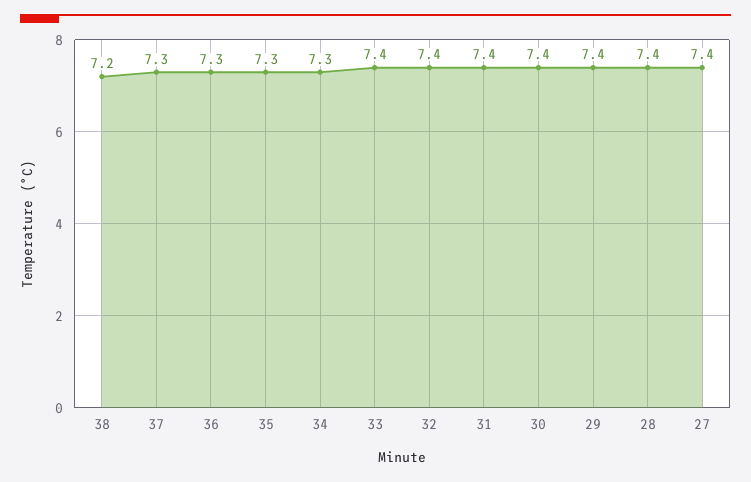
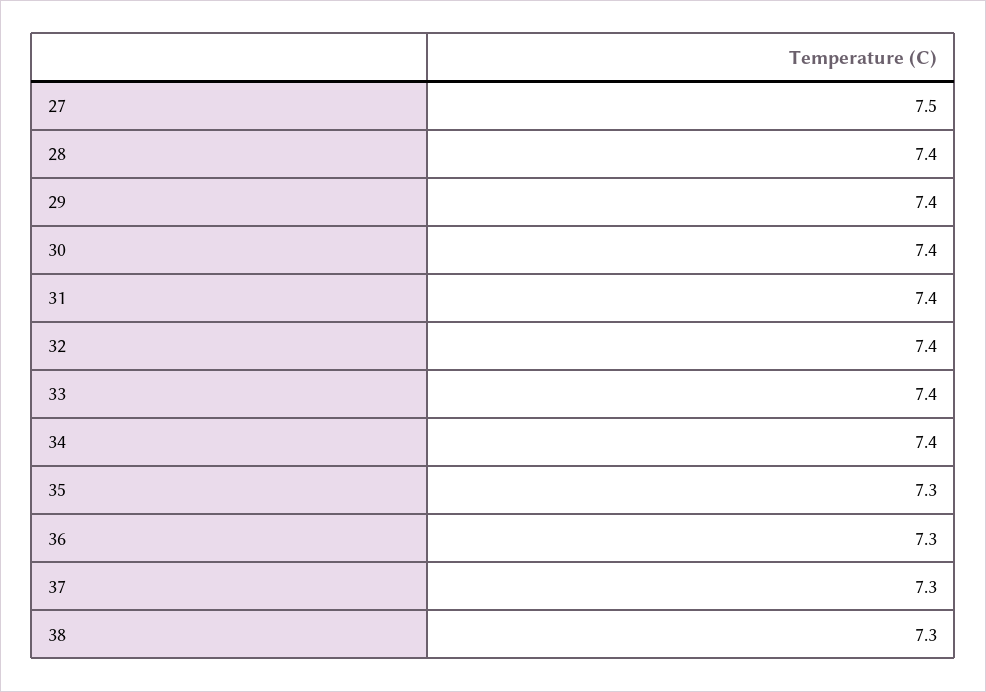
38: 7.2 -> 7.3
34: 7.3 -> 7.4
27: 7.4 -> 7.5

